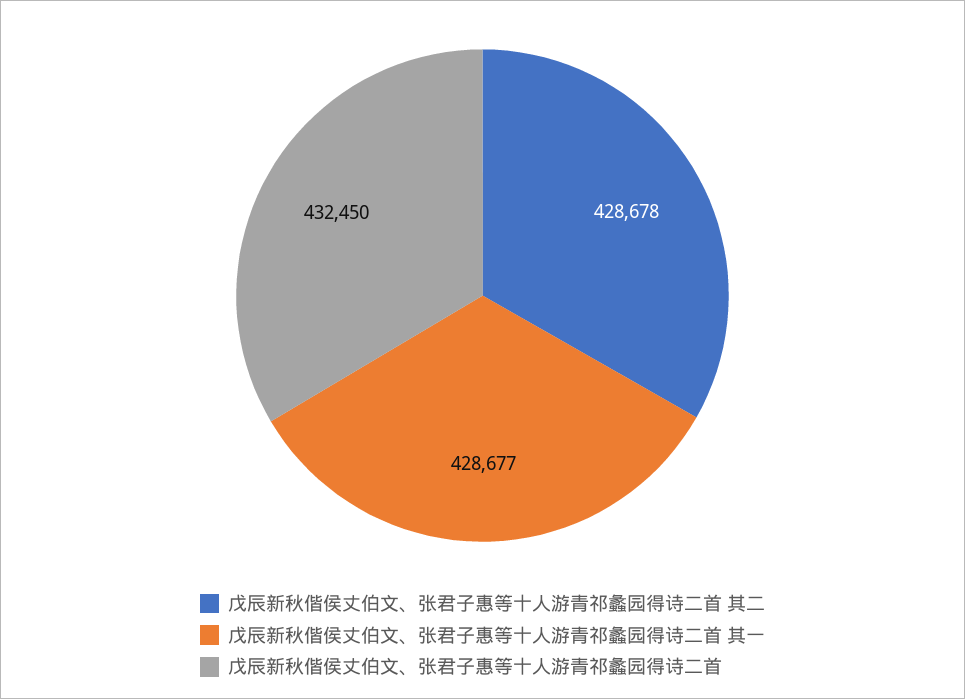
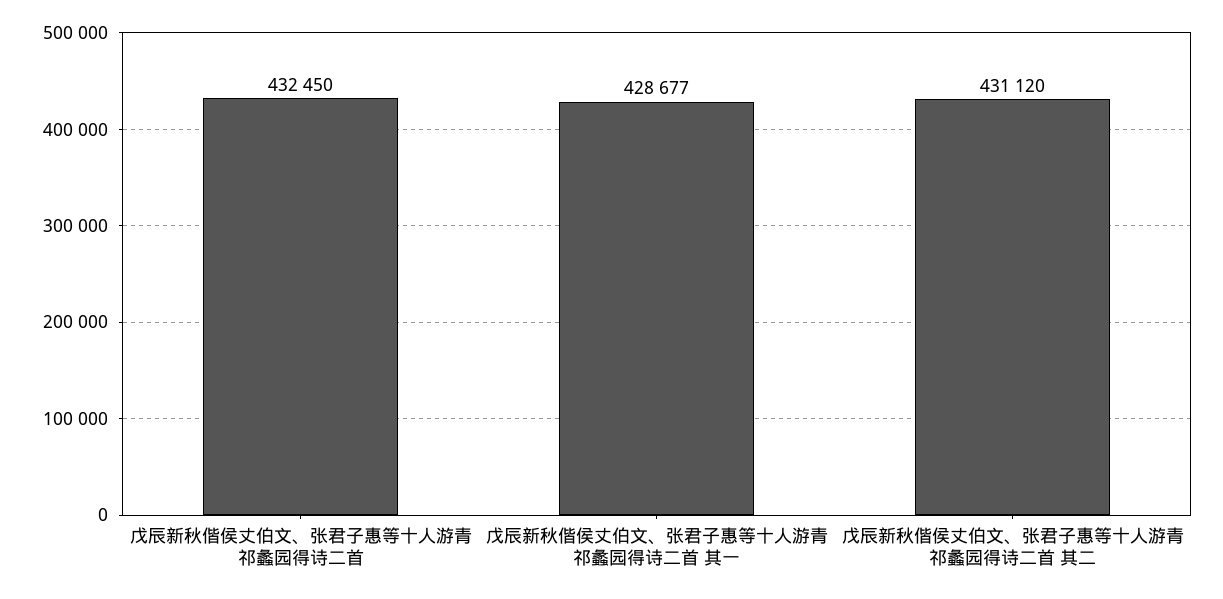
戊辰新秋偕侯丈伯文、张君子惠等十人游青祁蠡园得诗二首 其二: 428678 -> 431120

